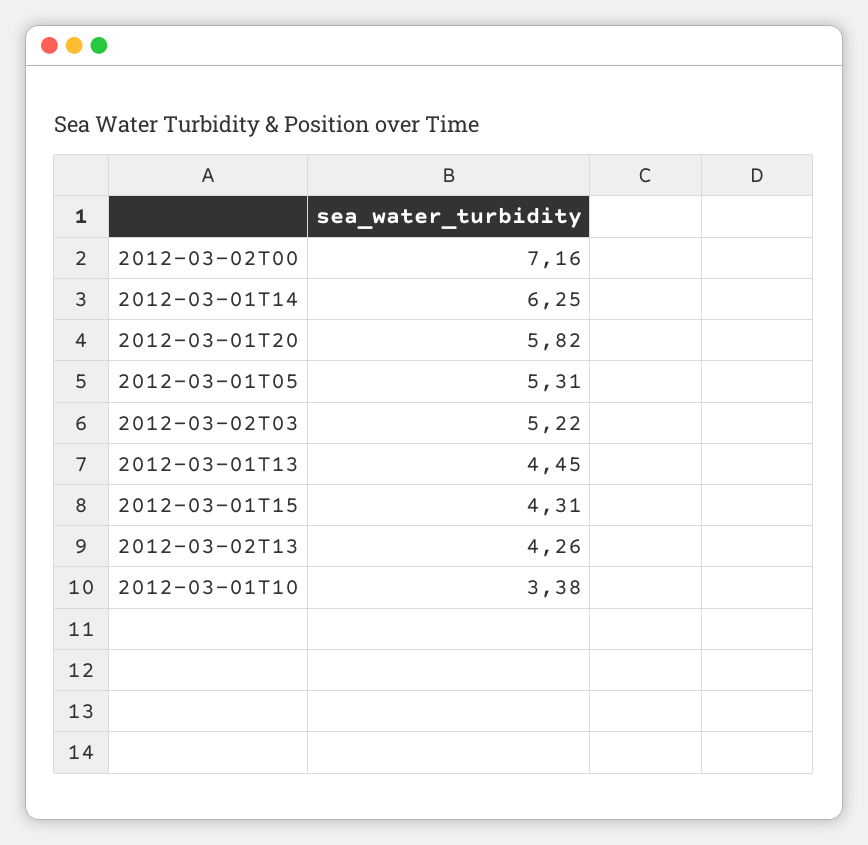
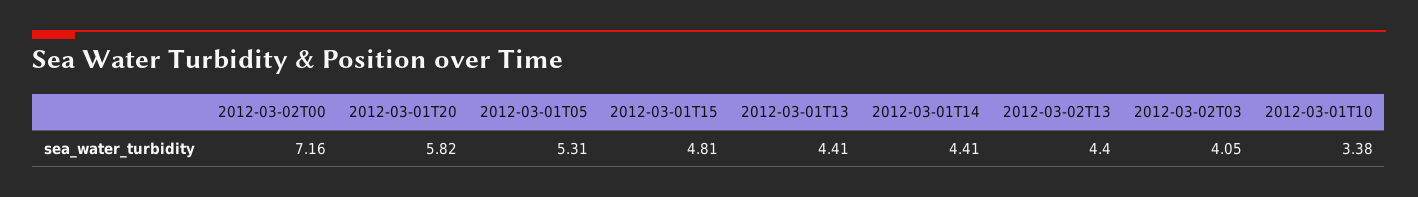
2012-03-01T14: 6.25 -> 4.41
2012-03-02T03: 5.22 -> 4.05
2012-03-01T13: 4.45 -> 4.41
2012-03-01T15: 4.31 -> 4.81
2012-03-02T13: 4.26 -> 4.4

